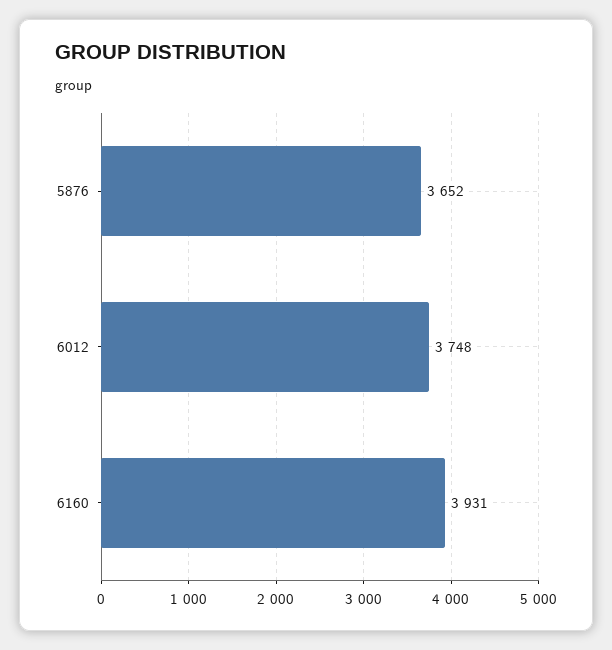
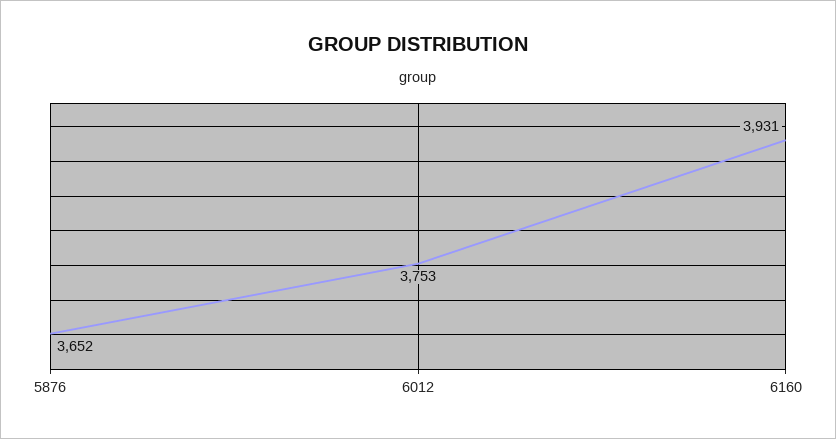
6012: 3748 -> 3753

